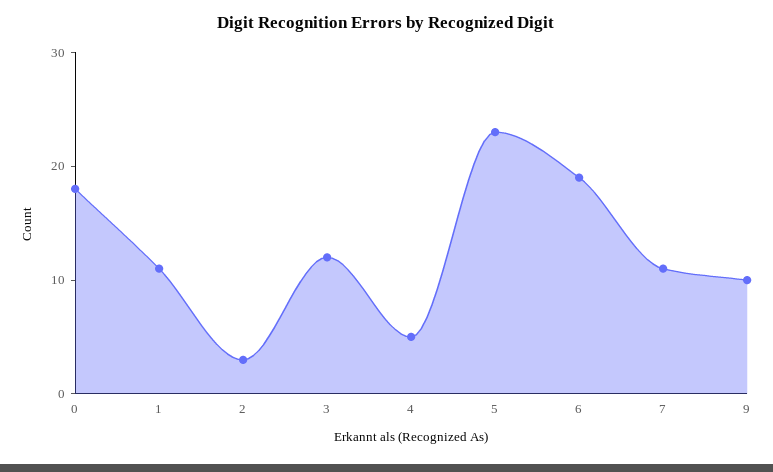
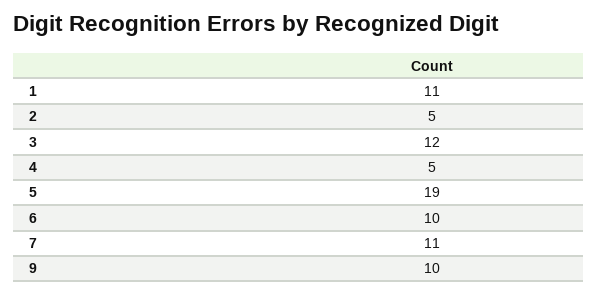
0: 18 -> none
2: 3 -> 5
5: 23 -> 19
6: 19 -> 10

